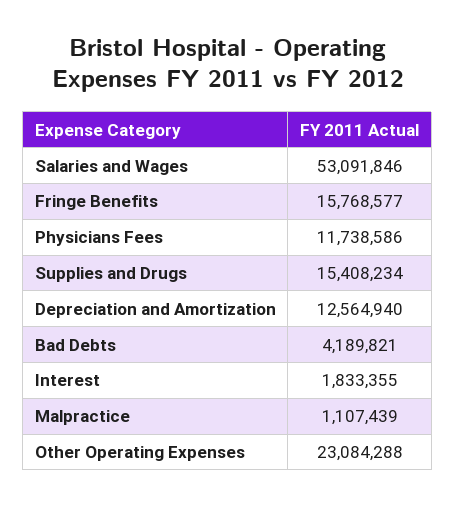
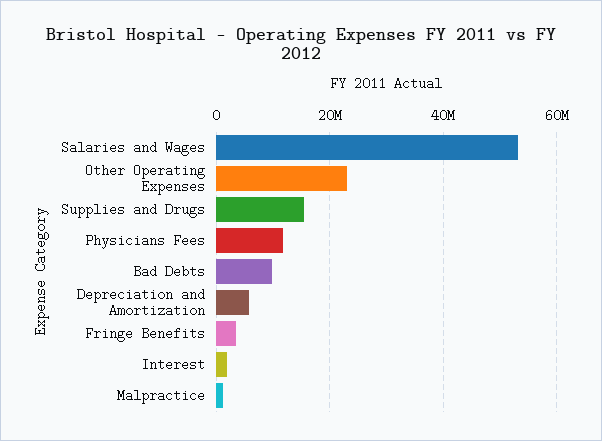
Fringe Benefits: 15768577 -> 4000000
Depreciation and Amortization: 12564940 -> 6000000
Bad Debts: 4189821 -> 10000000

